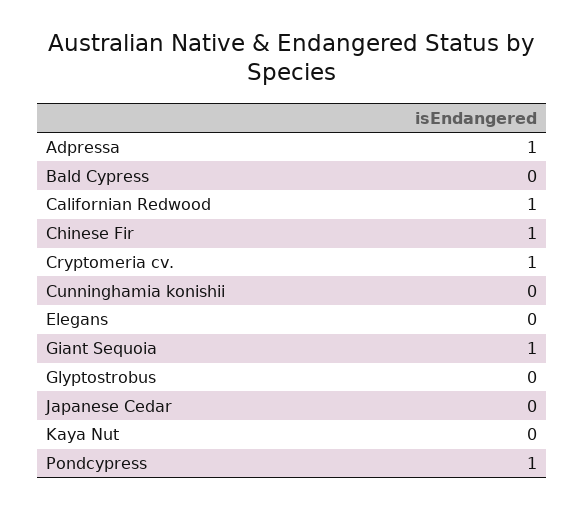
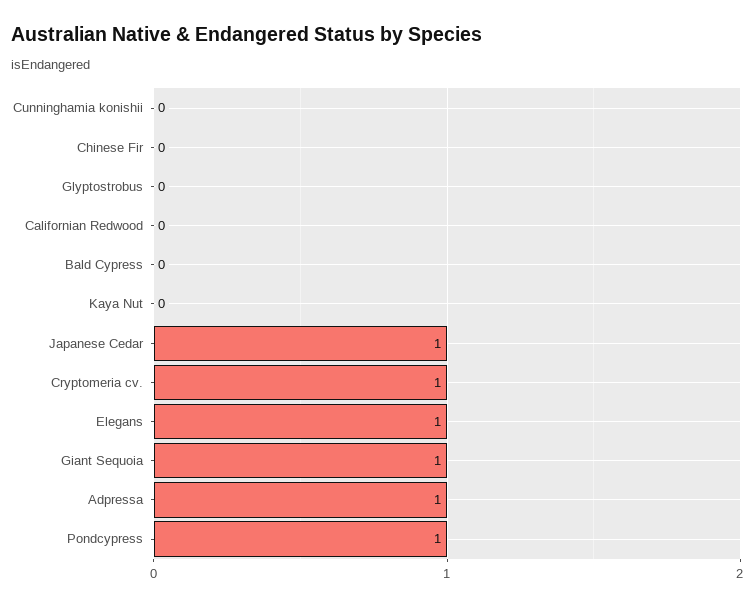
Californian Redwood: 1 -> 0
Chinese Fir: 1 -> 0
Elegans: 0 -> 1
Japanese Cedar: 0 -> 1

